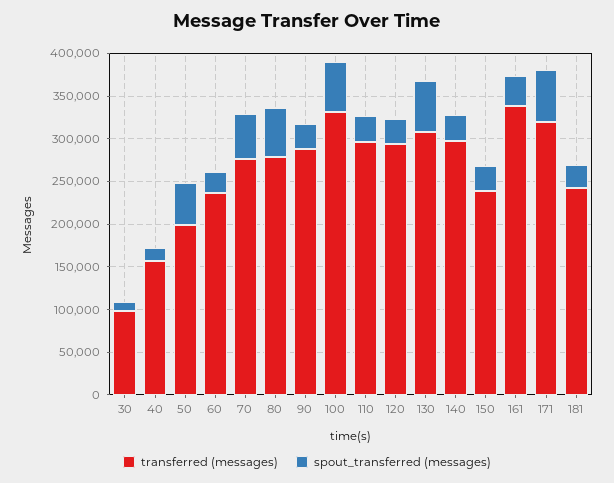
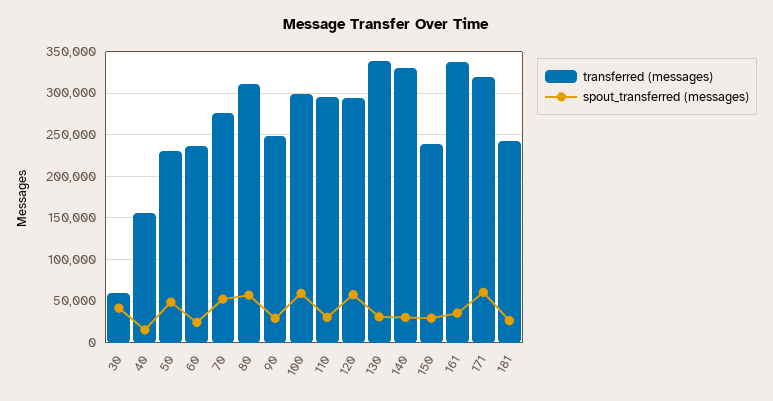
transferred (messages), 30: 100000 -> 60000
spout_transferred (messages), 30: 10000 -> 40000
transferred (messages), 50: 200000 -> 230000
transferred (messages), 80: 280000 -> 310000
transferred (messages), 90: 290000 -> 250000
transferred (messages), 100: 330000 -> 300000
spout_transferred (messages), 120: 30000 -> 60000
transferred (messages), 130: 310000 -> 340000
spout_transferred (messages), 130: 60000 -> 30000
transferred (messages), 140: 300000 -> 330000

